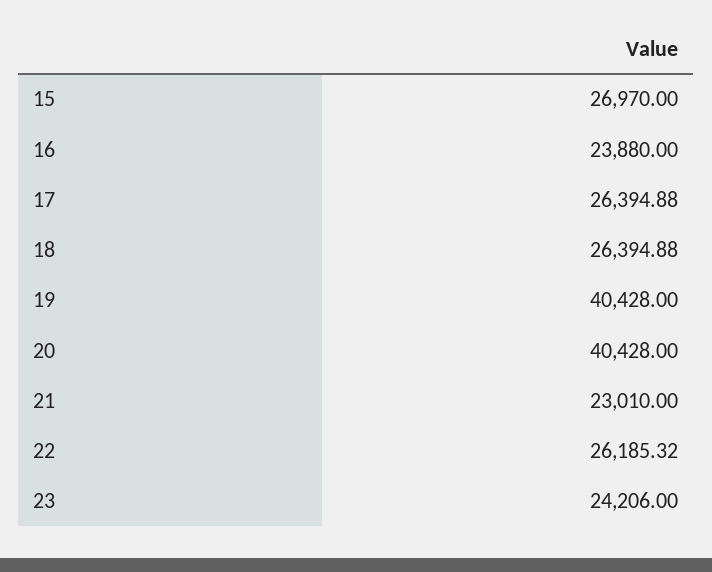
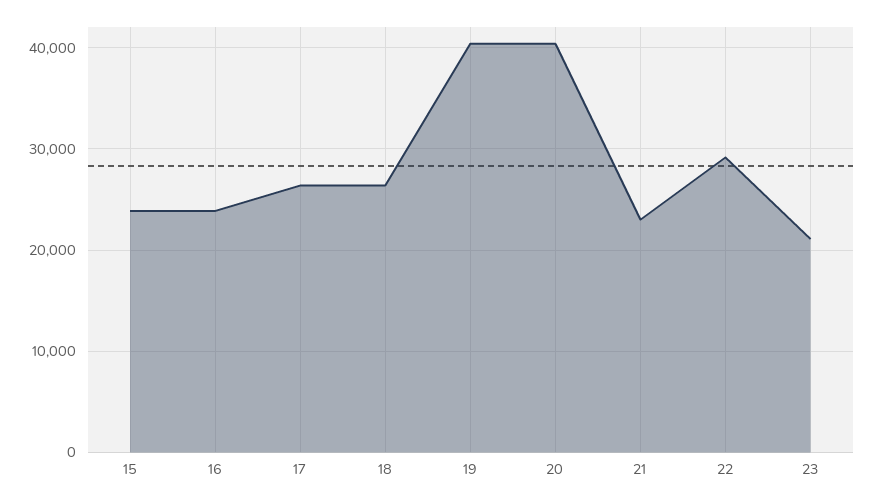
15: 26970 -> 24000
22: 26185.32 -> 29000
23: 24206 -> 21000

